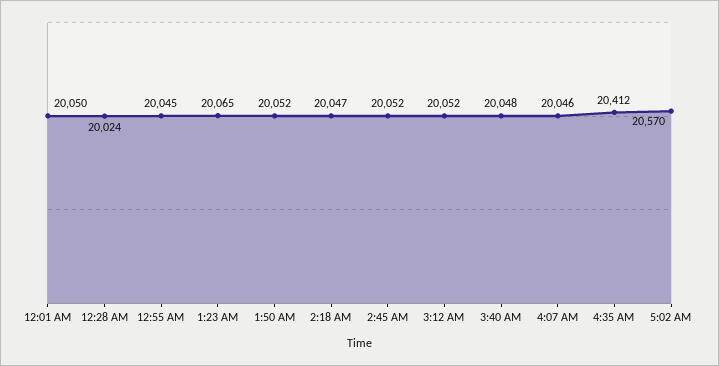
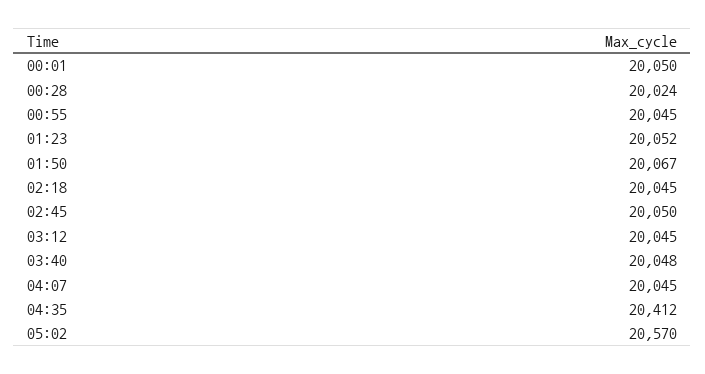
1:23 AM: 20065 -> 20052
1:50 AM: 20052 -> 20067
2:18 AM: 20047 -> 20045
2:45 AM: 20052 -> 20050
3:12 AM: 20052 -> 20045
4:07 AM: 20046 -> 20045

